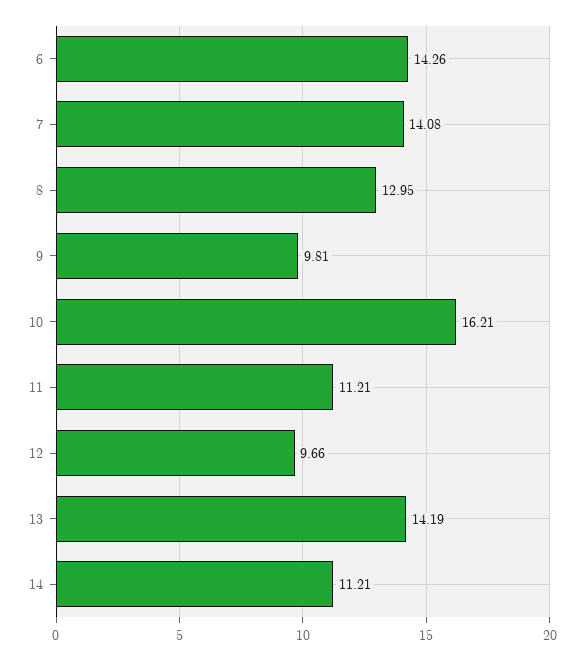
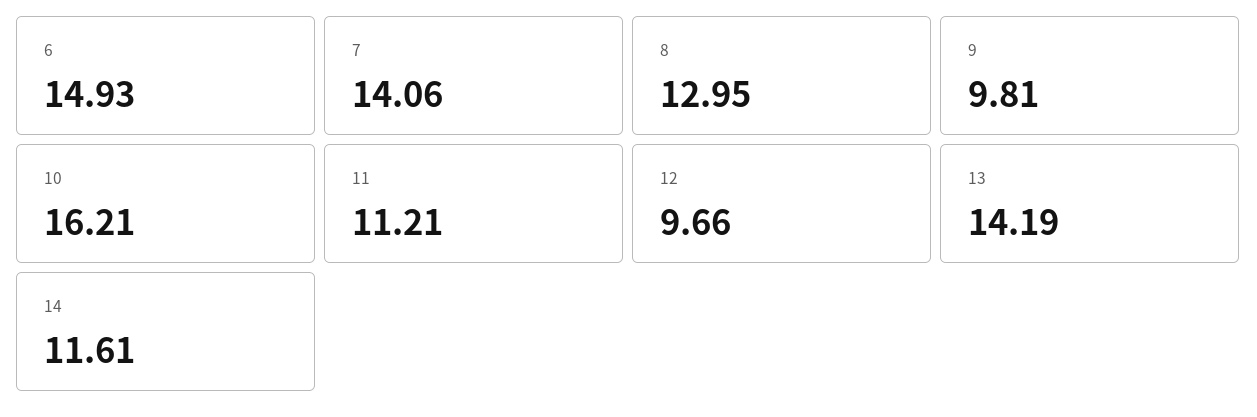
6: 14.26 -> 14.93
7: 14.08 -> 14.06
14: 11.21 -> 11.61

